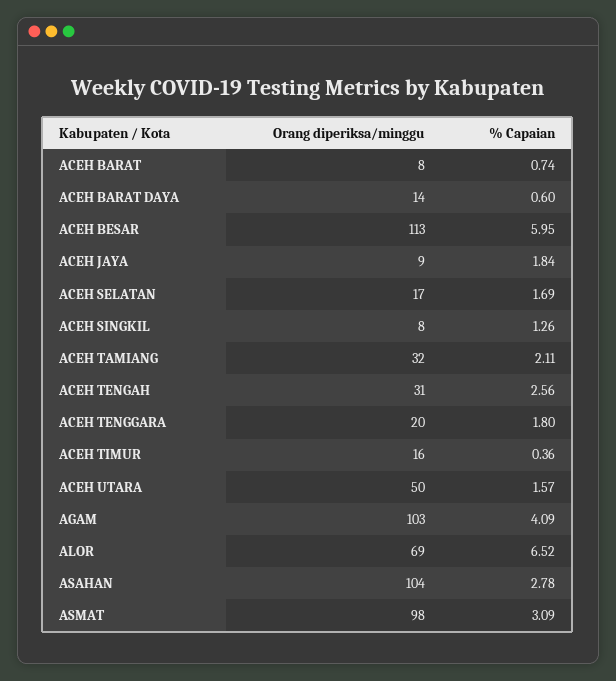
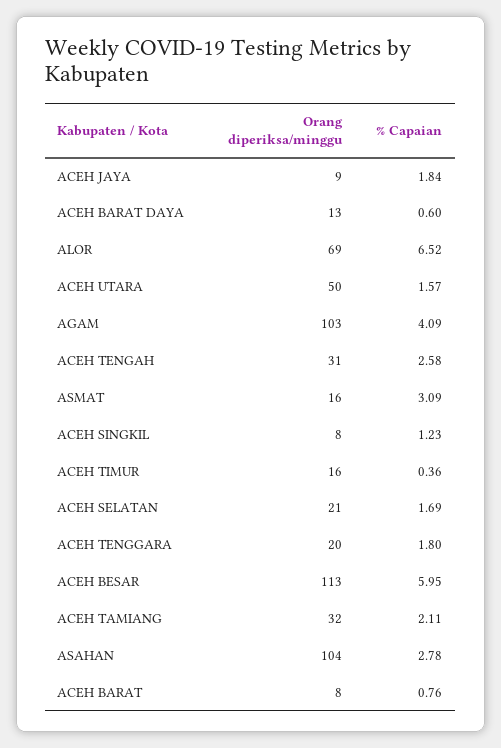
% Capaian, ACEH BARAT: 0.74 -> 0.76
Orang diperiksa/minggu, ACEH BARAT DAYA: 14 -> 13
Orang diperiksa/minggu, ACEH SELATAN: 17 -> 21
% Capaian, ACEH SINGKIL: 1.26 -> 1.23
% Capaian, ACEH TENGAH: 2.56 -> 2.58
Orang diperiksa/minggu, ASMAT: 98 -> 16

